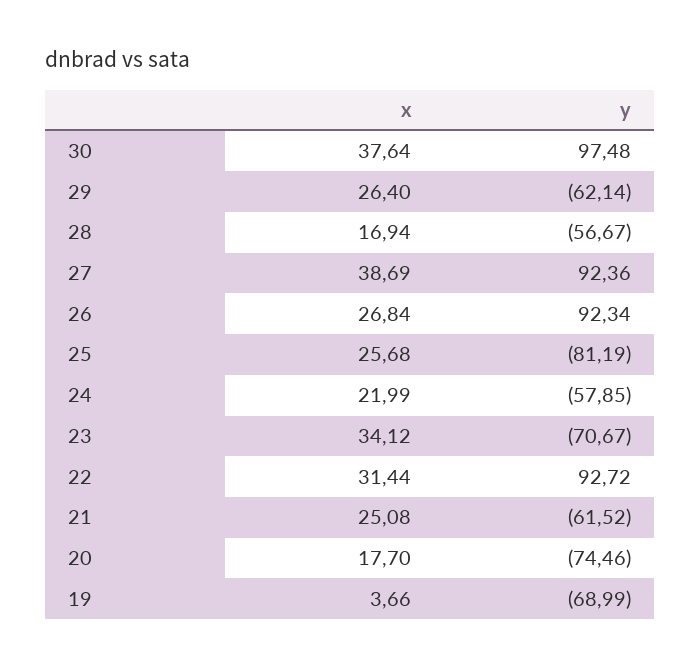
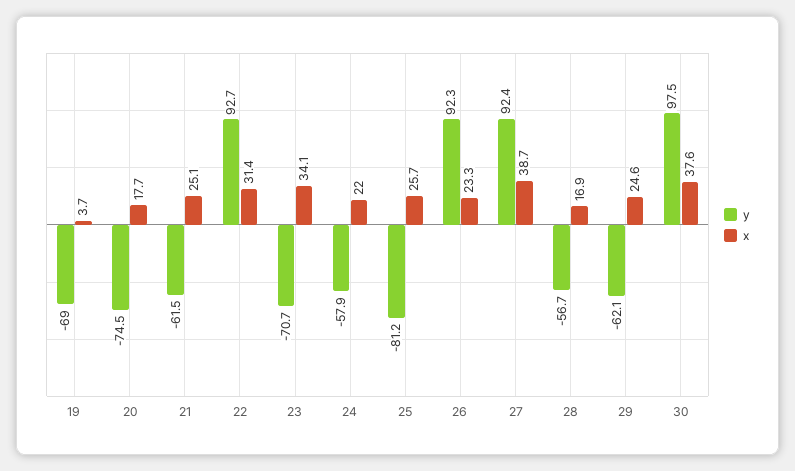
x, 29: 26.4 -> 24.6
x, 26: 26.84 -> 23.3

